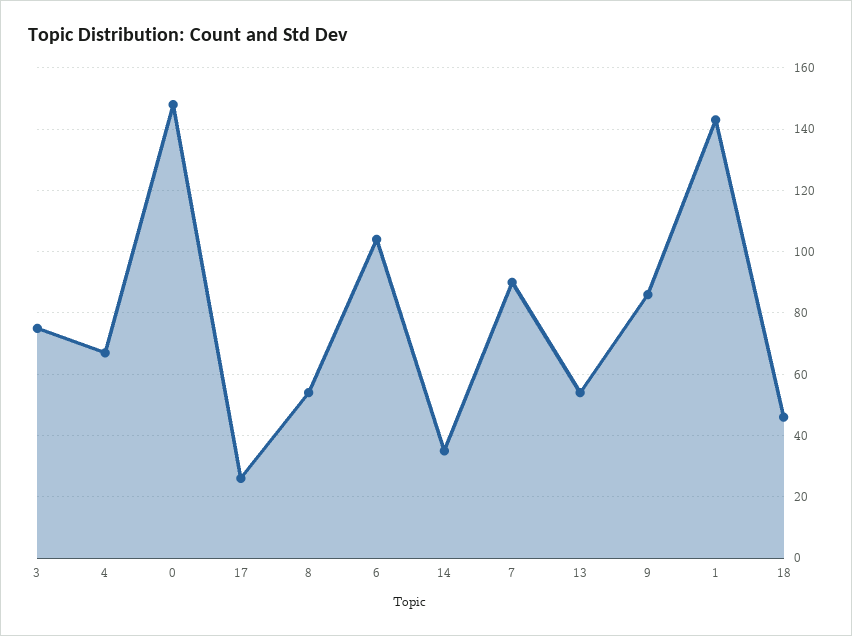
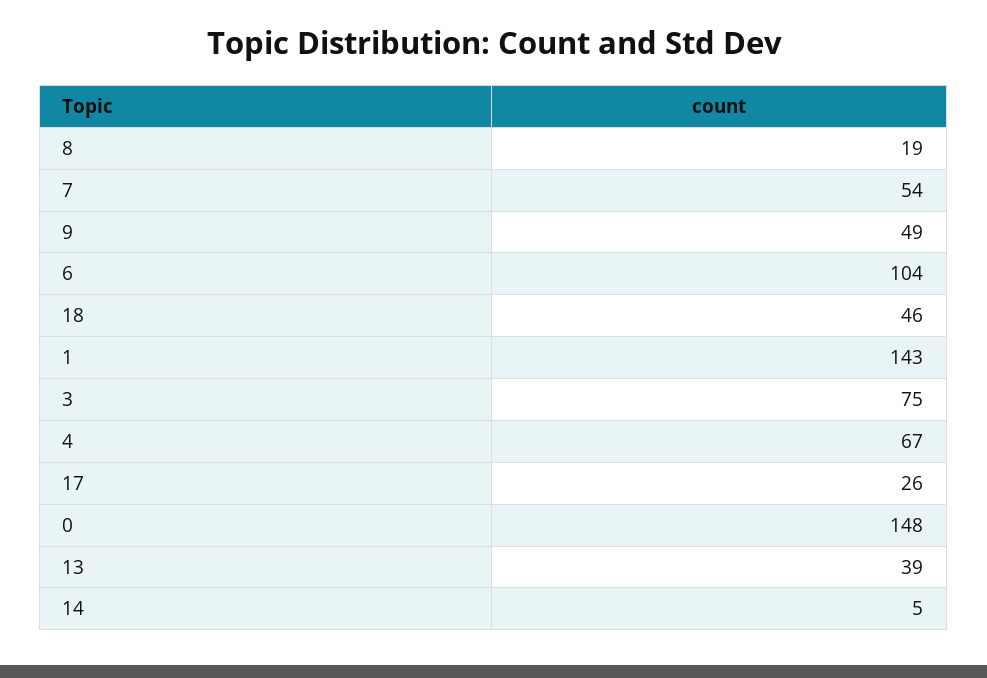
8: 55 -> 19
14: 35 -> 5
7: 90 -> 54
13: 55 -> 39
9: 85 -> 49

